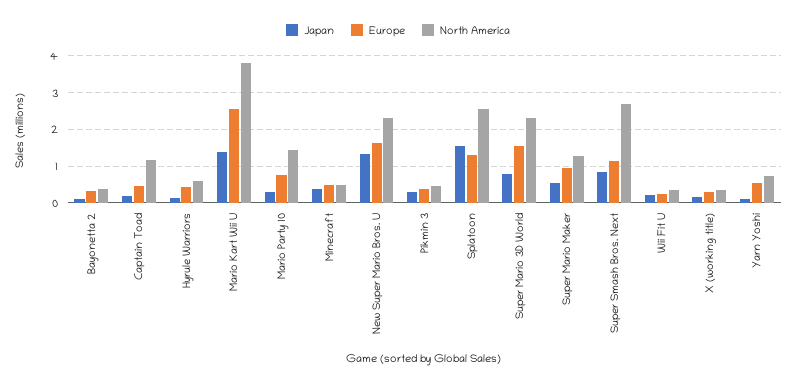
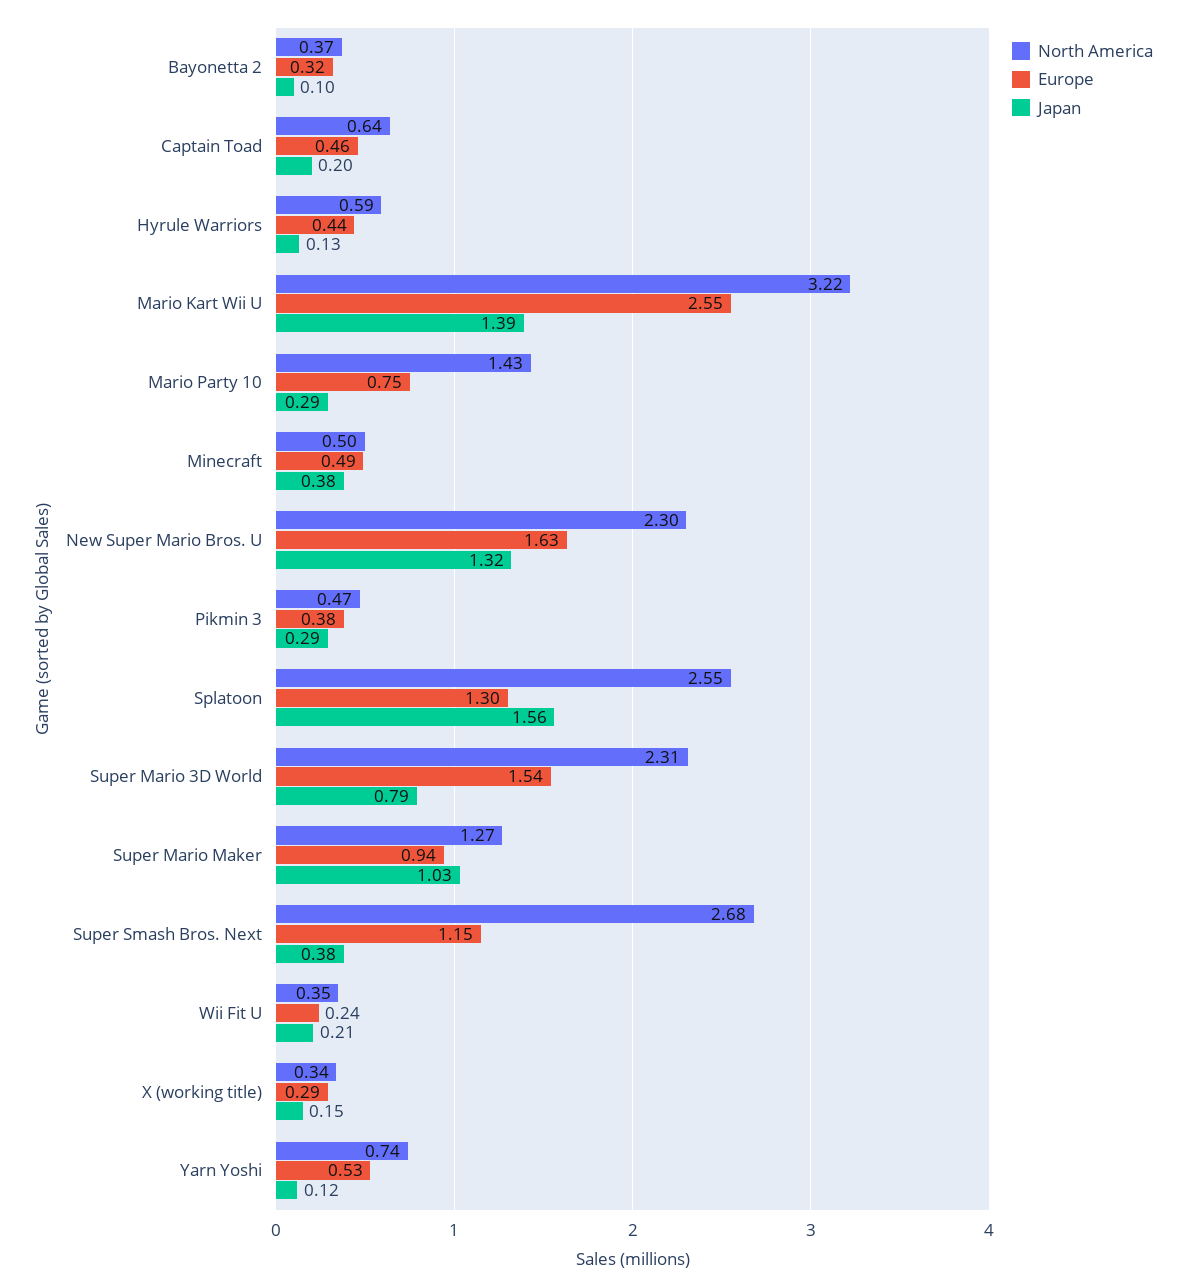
North America, Captain Toad: 1.2 -> 0.64
North America, Mario Kart Wii U: 3.8 -> 3.22
Japan, Super Mario Maker: 0.6 -> 1.03
Japan, Super Smash Bros. Next: 0.8 -> 0.38

